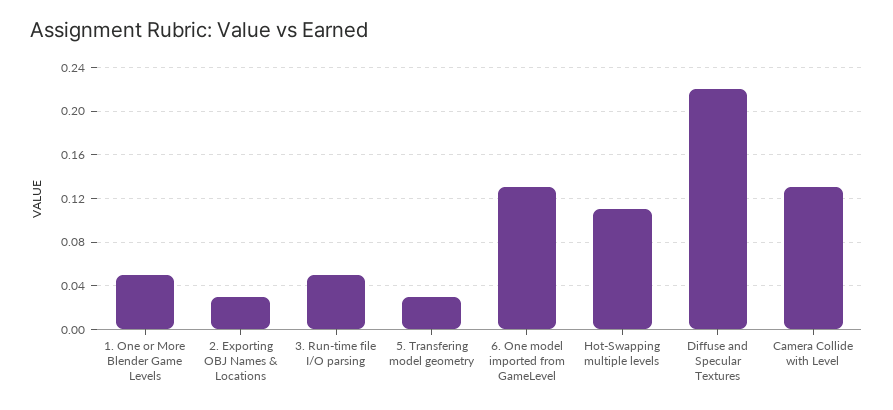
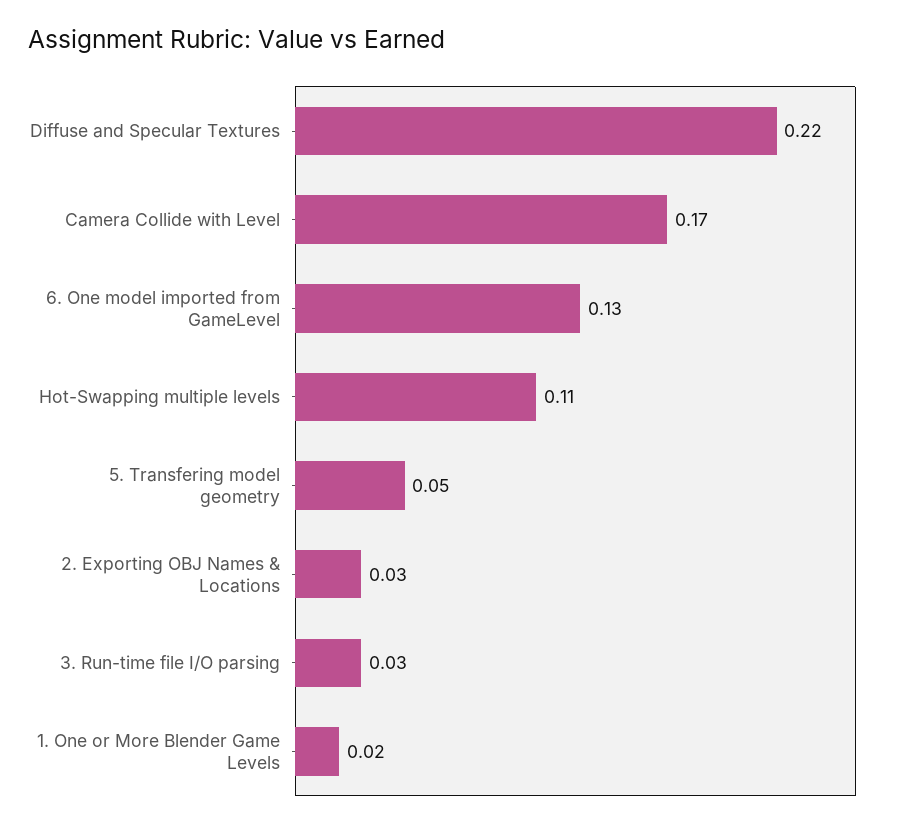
1. One or More Blender Game Levels: 0.05 -> 0.02
3. Run-time file I/O parsing: 0.05 -> 0.03
5. Transfering model geometry: 0.03 -> 0.05
Camera Collide with Level: 0.13 -> 0.17

